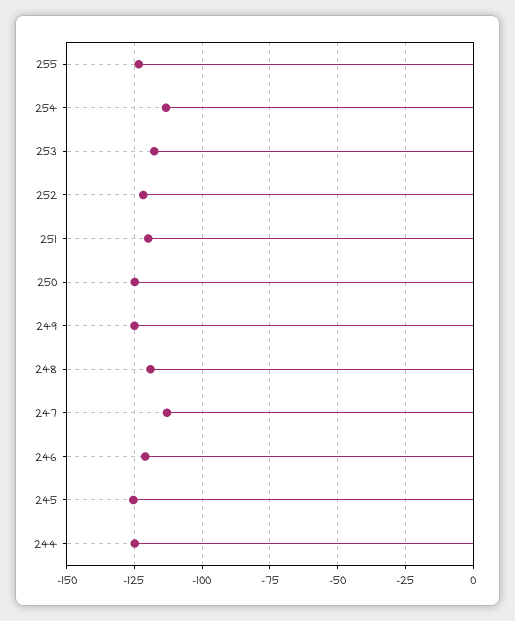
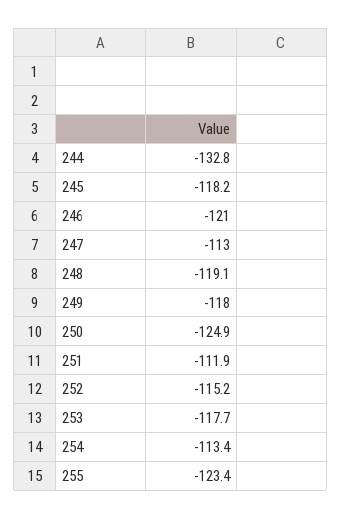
252: -122.5 -> -115.2
251: -120 -> -111.9
249: -125 -> -118
245: -125 -> -118.2
244: -125 -> -132.8

